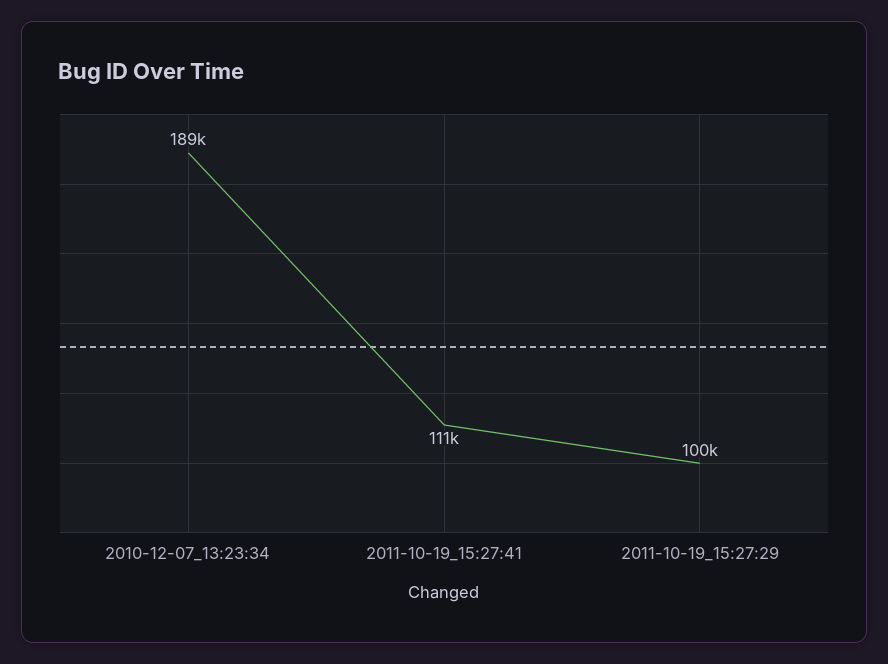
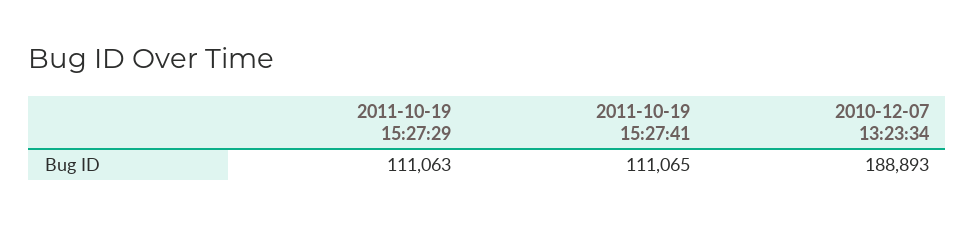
2011-10-19_15:27:29: 100000 -> 111063

